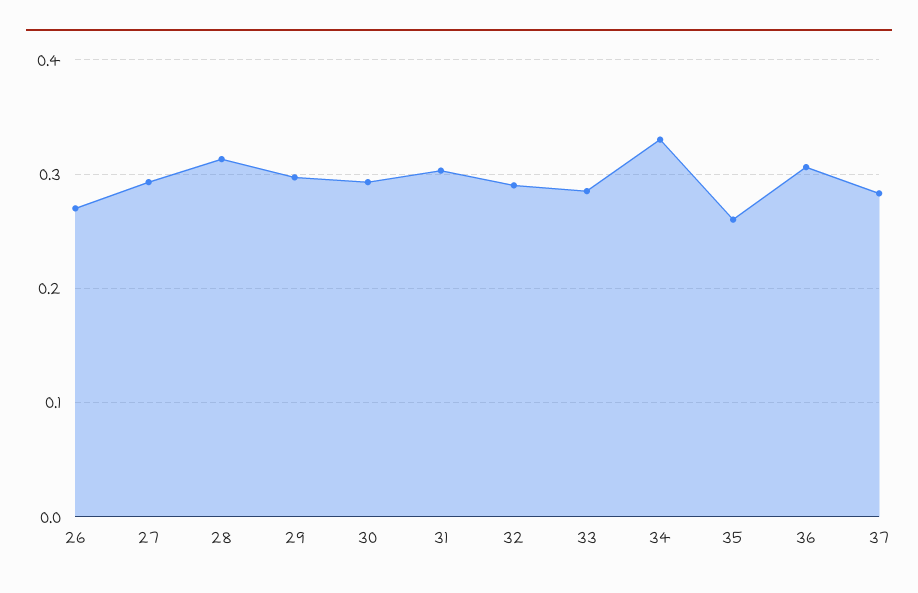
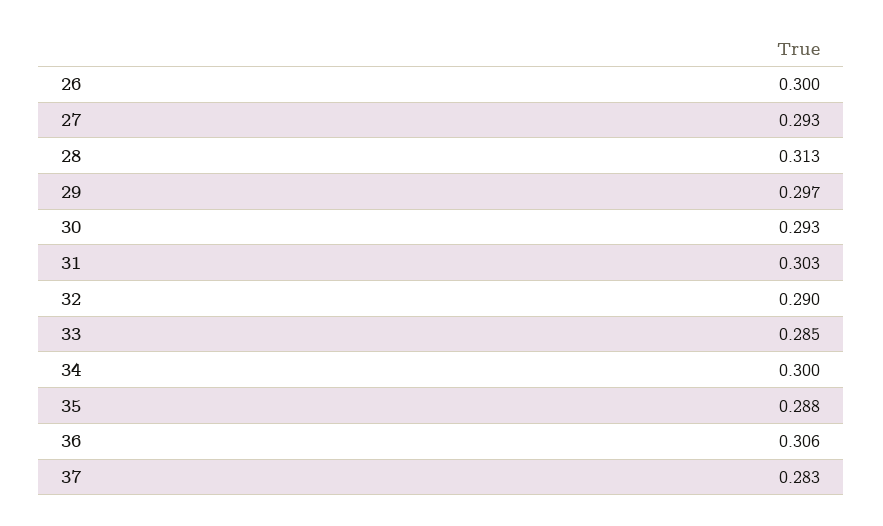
26: 0.27 -> 0.3
34: 0.33 -> 0.3
35: 0.26 -> 0.288

